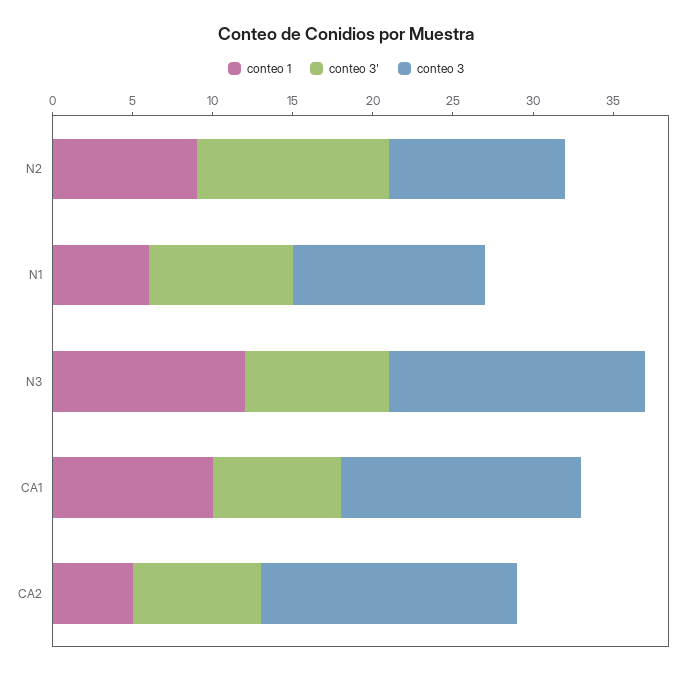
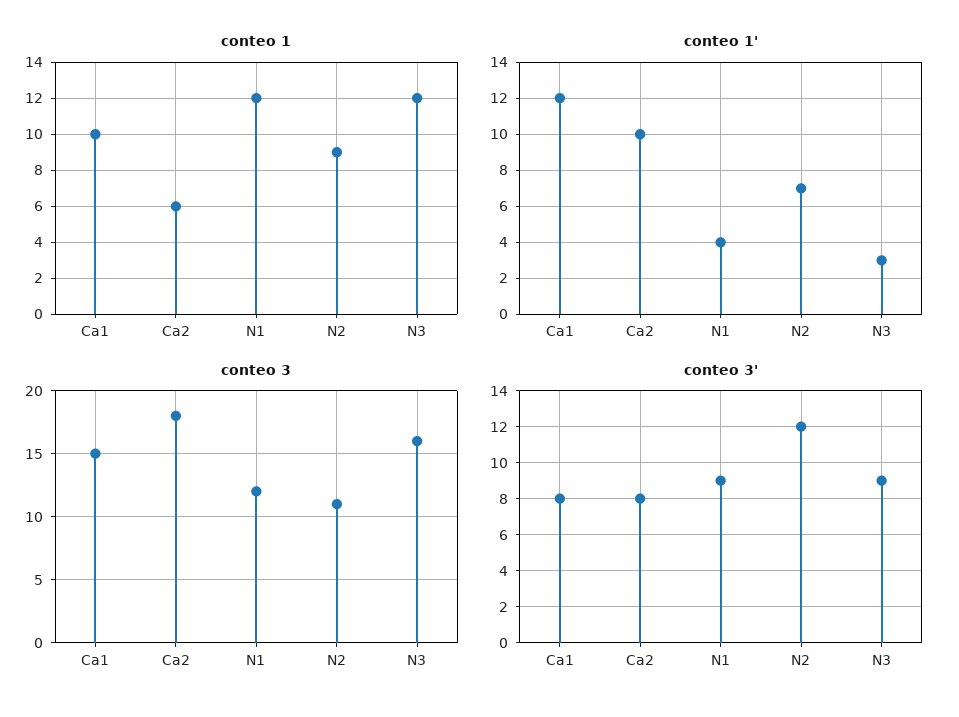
conteo 1, N1: 6 -> 12
conteo 1, CA2: 5 -> 6
conteo 3, CA2: 16 -> 18
conteo 1', CA1: none -> 12
conteo 1', CA2: none -> 10
conteo 1', N1: none -> 4
conteo 1', N2: none -> 7
conteo 1', N3: none -> 3

